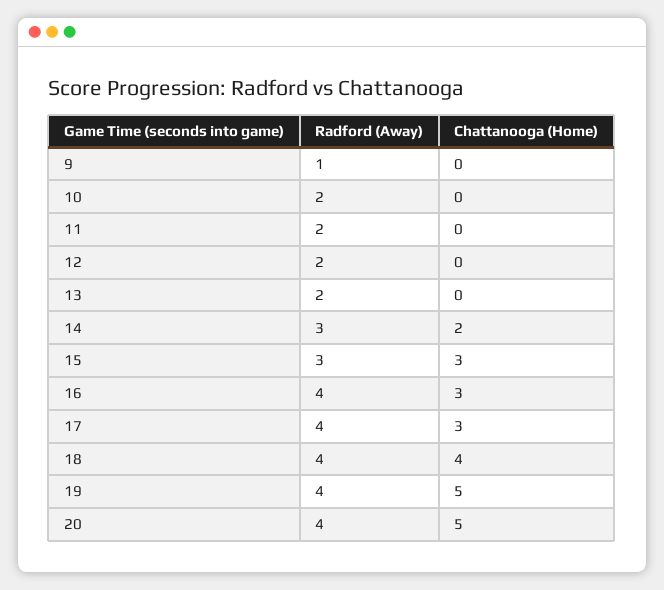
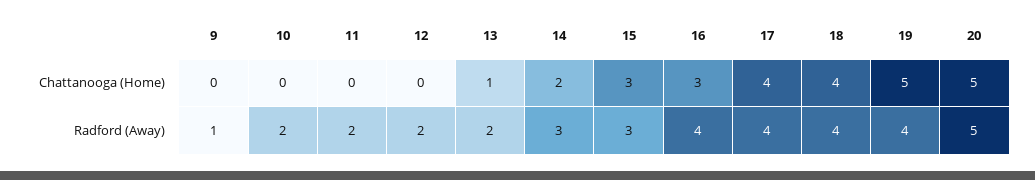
Chattanooga (Home), 13: 0 -> 1
Chattanooga (Home), 17: 3 -> 4
Radford (Away), 20: 4 -> 5

